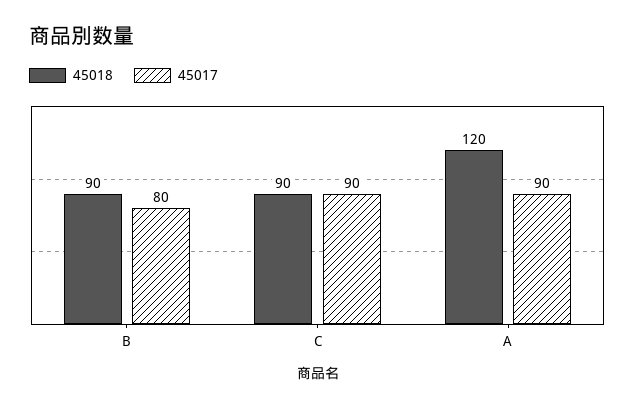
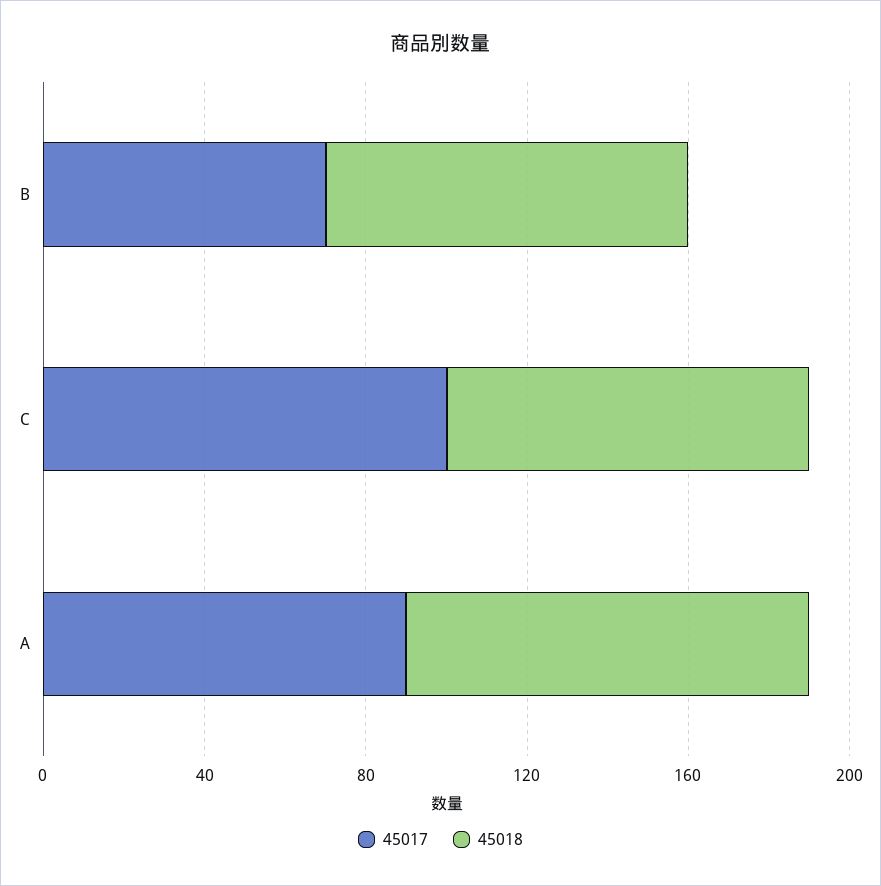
45017, B: 80 -> 70
45017, C: 90 -> 100
45018, A: 120 -> 100

